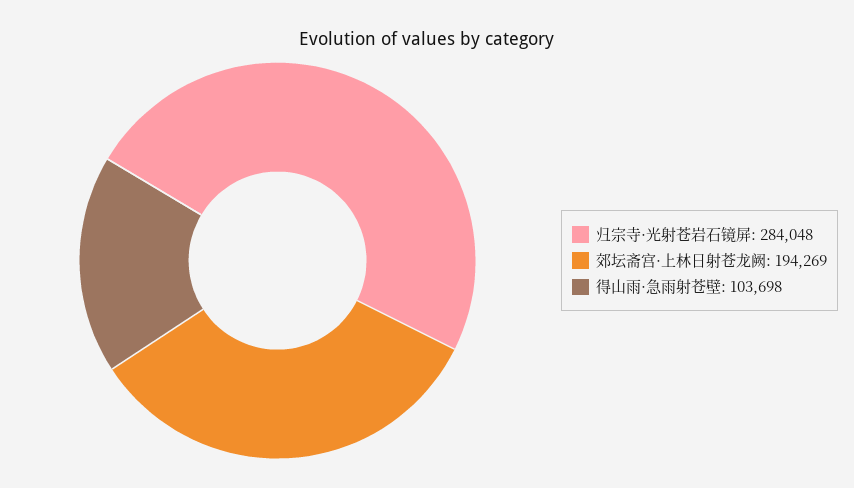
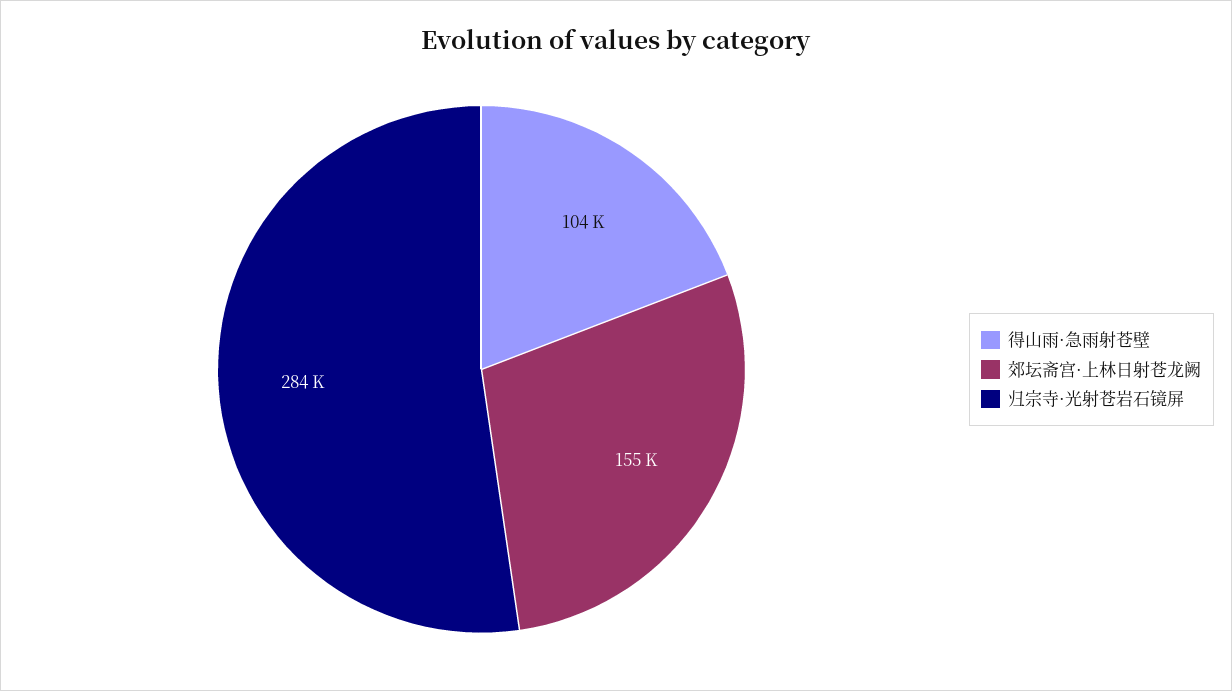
郊坛斋宫·上林日射苍龙阙: 194269 -> 155000

